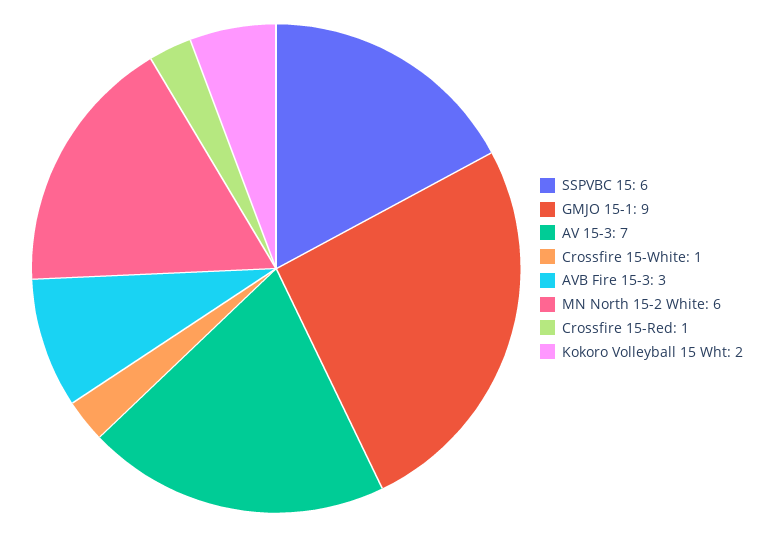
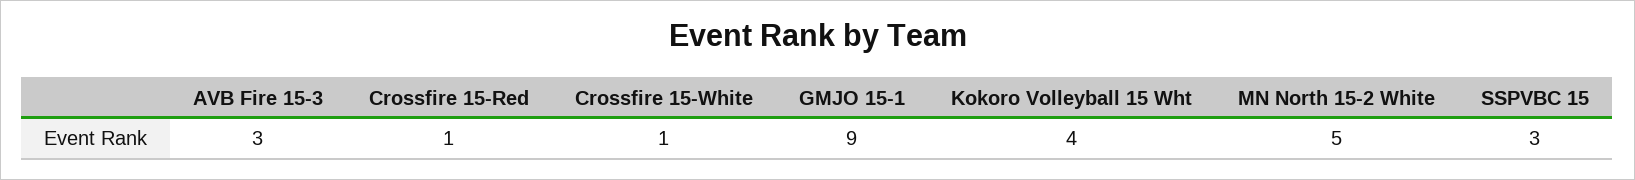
SSPVBC 15: 6 -> 3
AV 15-3: 7 -> none
MN North 15-2 White: 6 -> 5
Kokoro Volleyball 15 Wht: 2 -> 4

